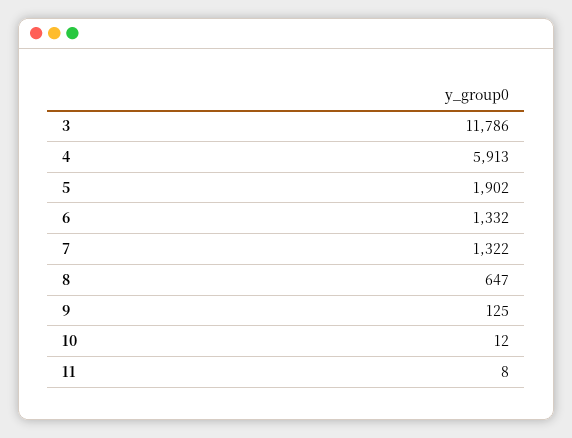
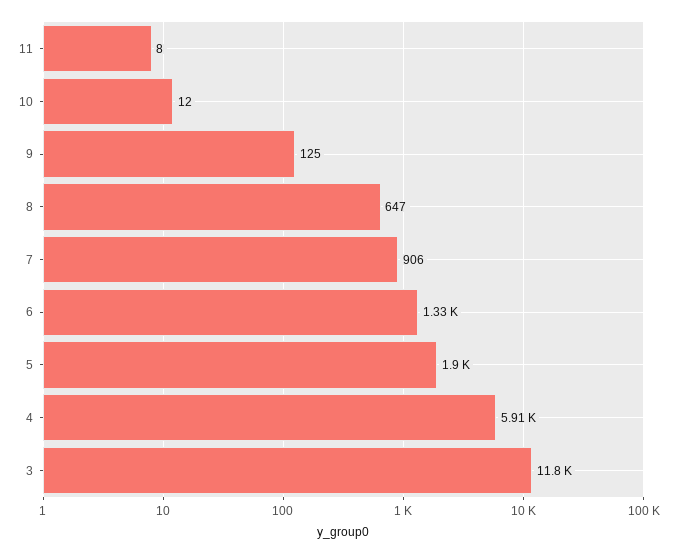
7: 1322 -> 906

